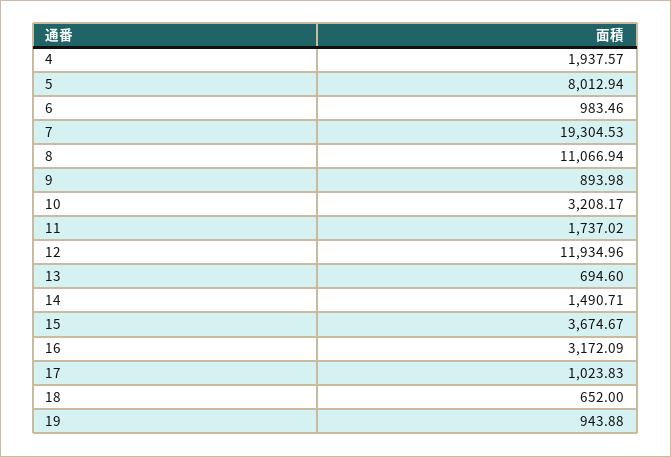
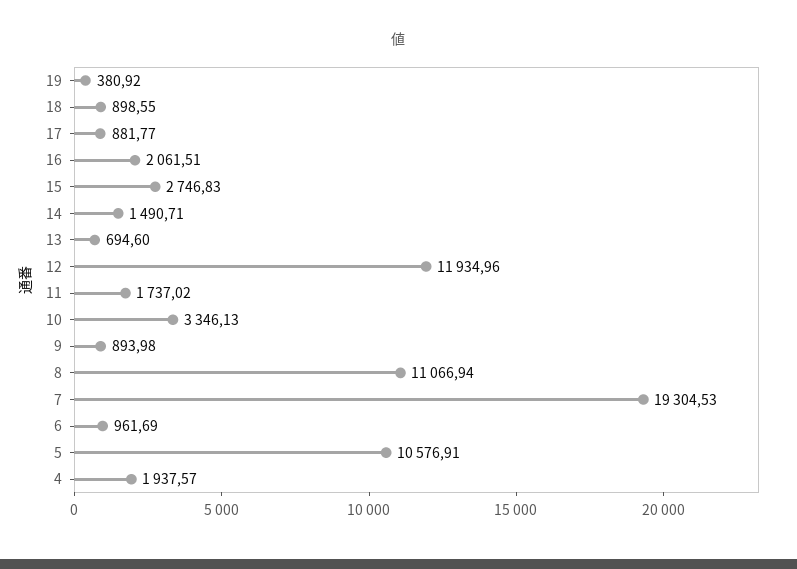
5: 8012.94 -> 10576.91
6: 983.46 -> 961.69
10: 3208.17 -> 3346.13
15: 3674.67 -> 2746.83
16: 3172.09 -> 2061.51
17: 1023.83 -> 881.77
18: 652 -> 898.55
19: 943.88 -> 380.92

